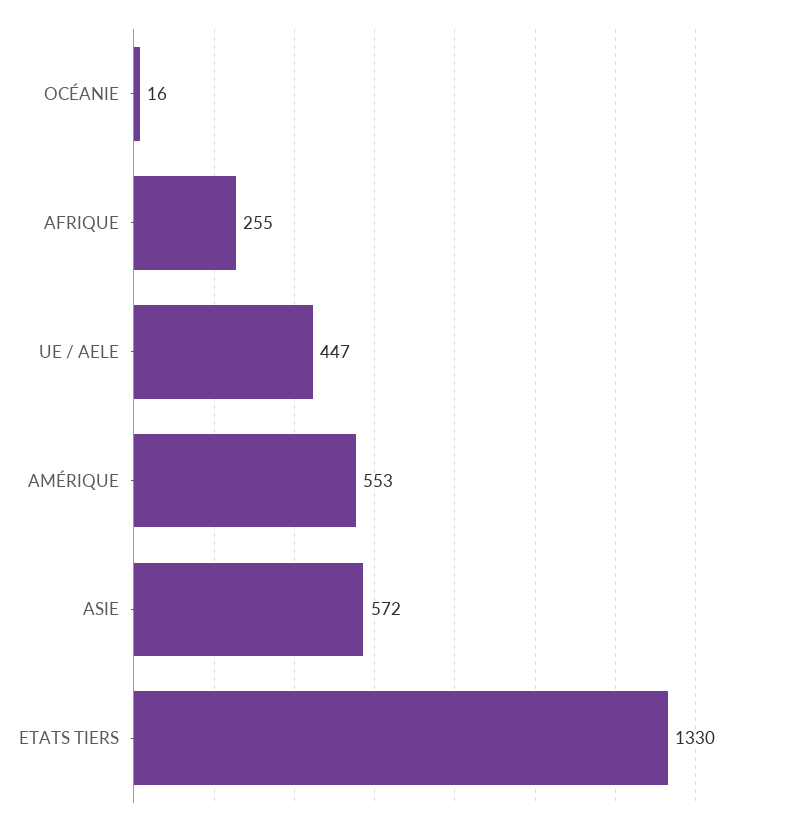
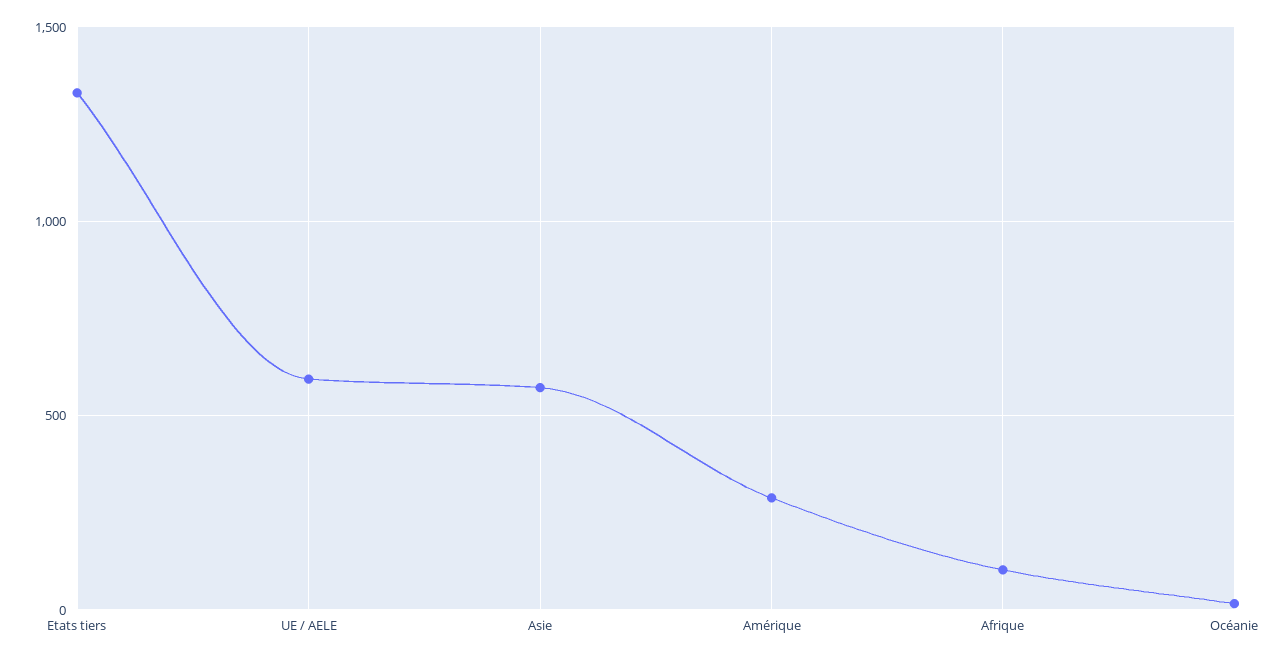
AFRIQUE: 255 -> 100
UE / AELE: 447 -> 600
AMÉRIQUE: 553 -> 300

